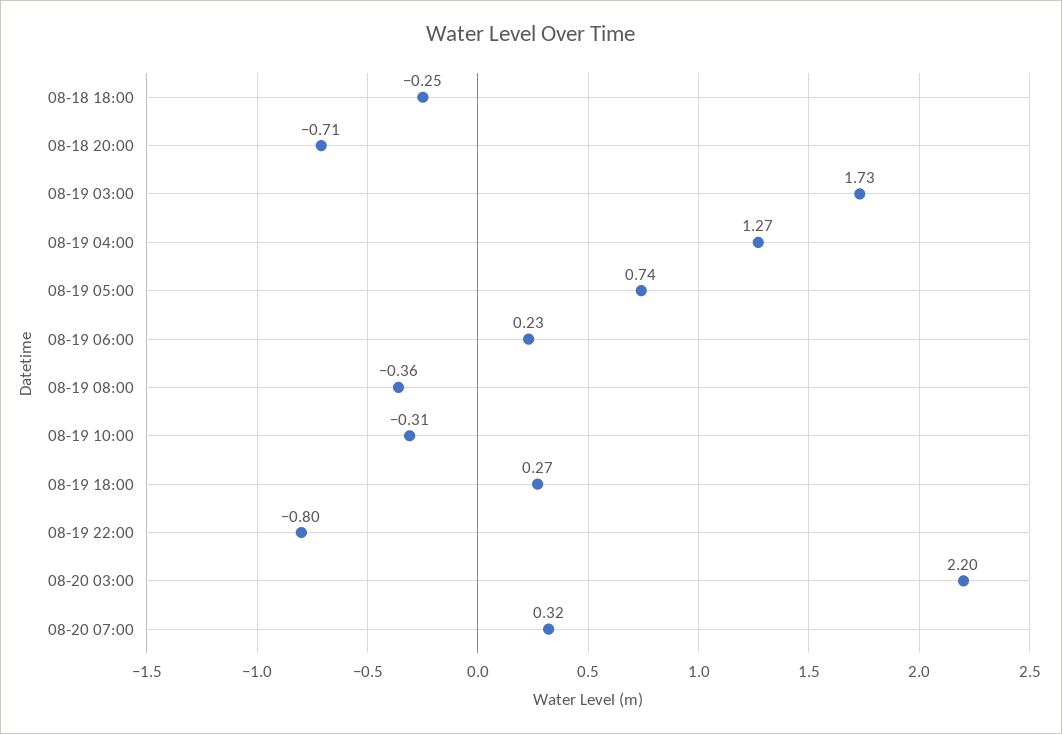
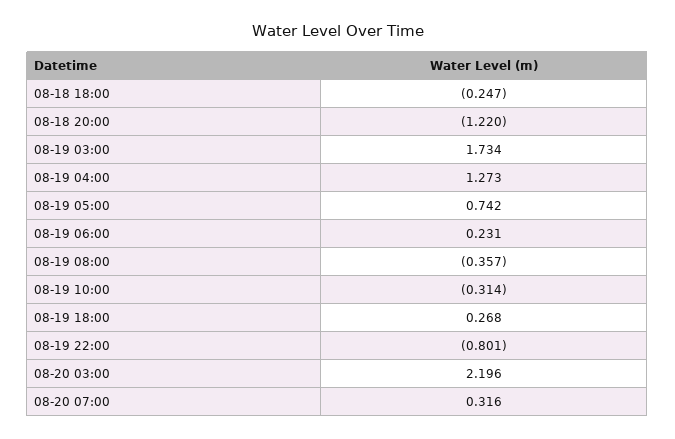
08-18 20:00: -0.71 -> -1.22

